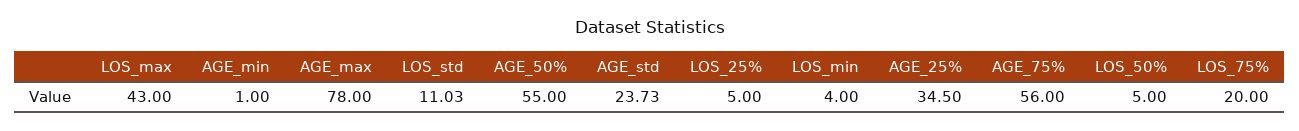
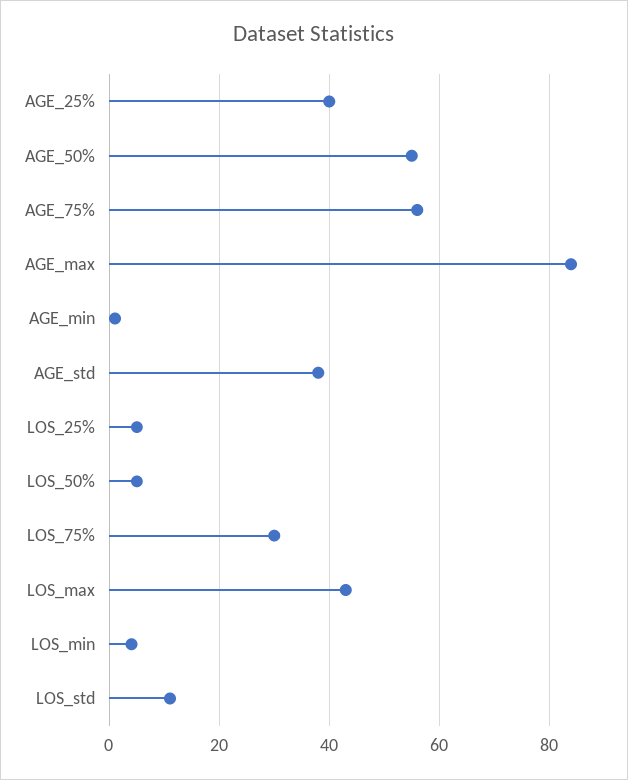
AGE_max: 78 -> 84
AGE_std: 23.73 -> 38
AGE_25%: 34.5 -> 40
LOS_75%: 20 -> 30

